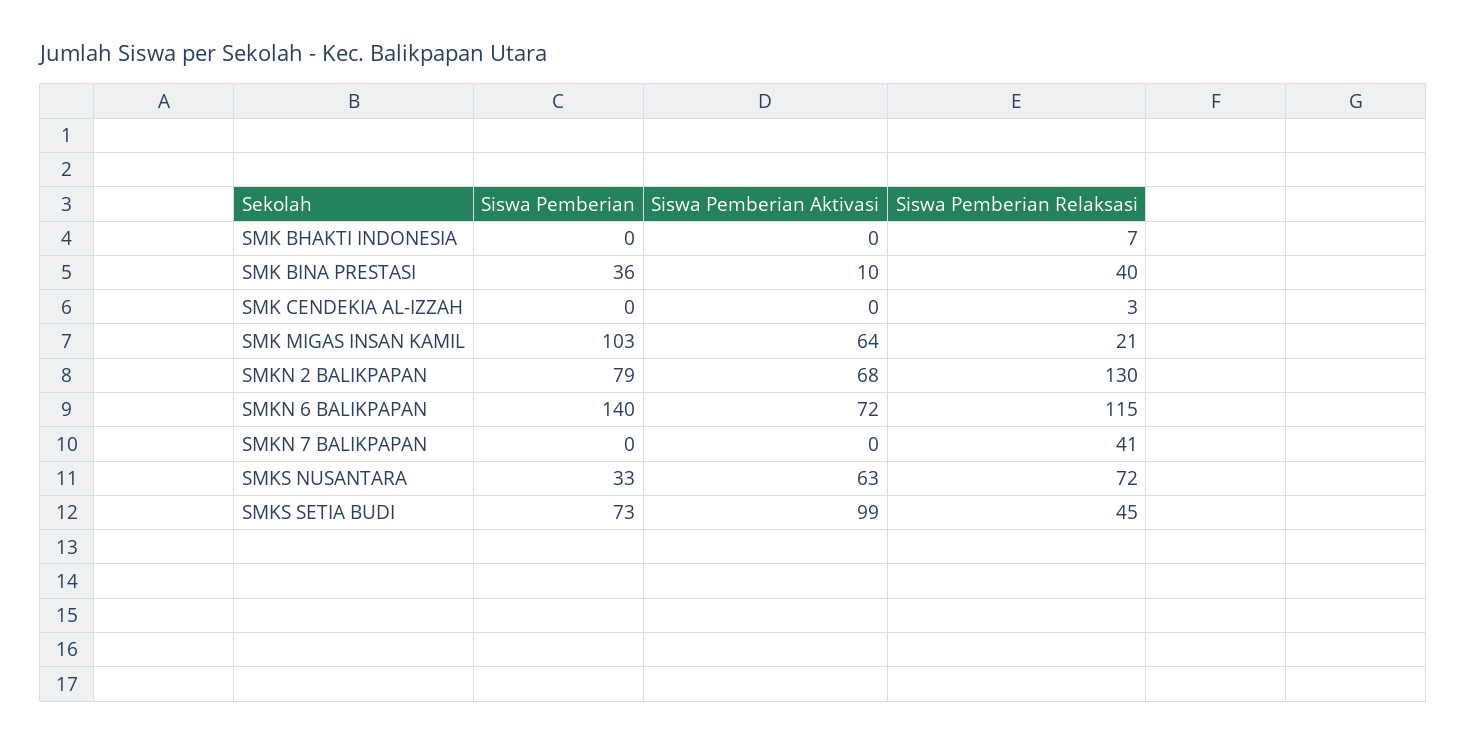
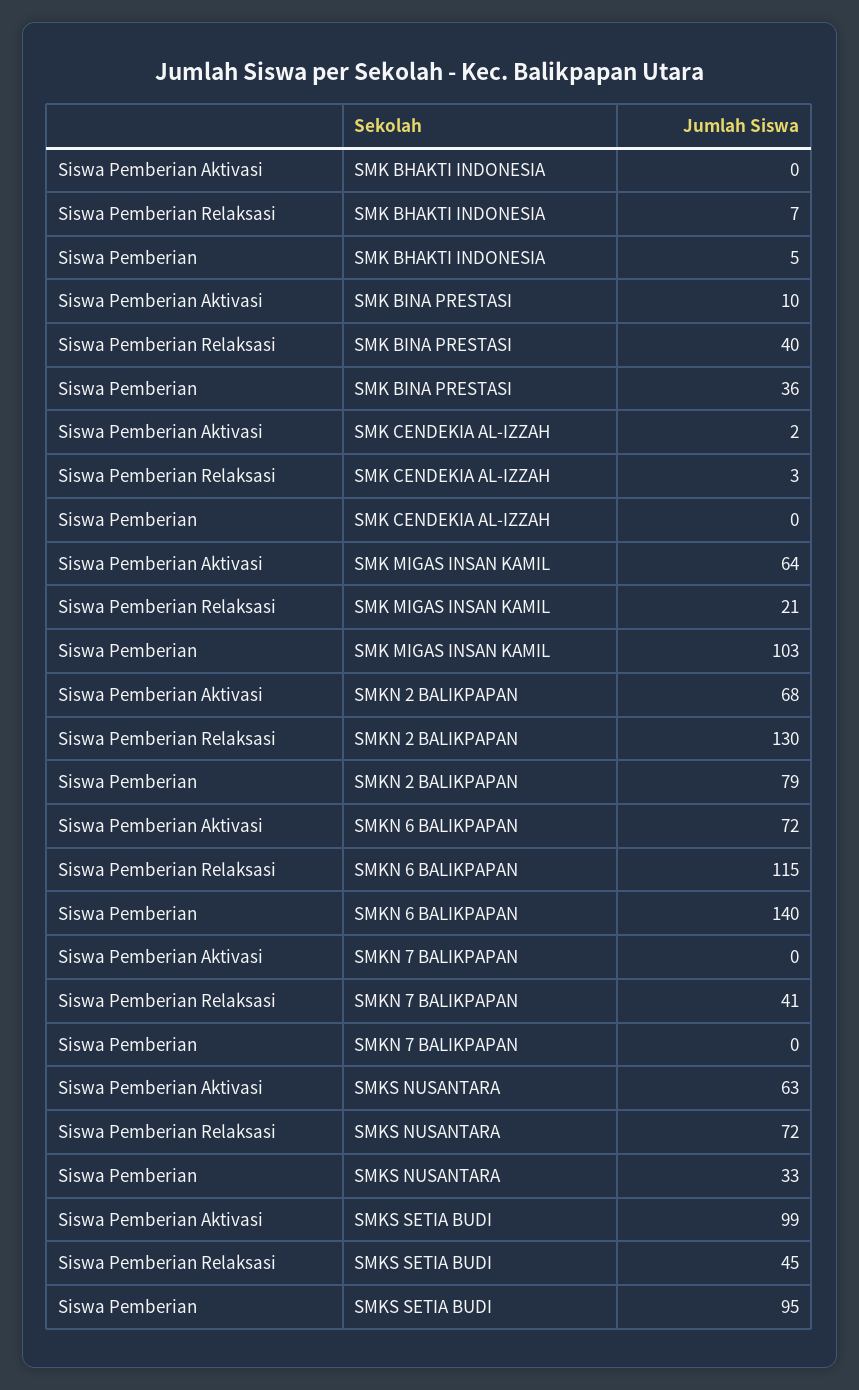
Siswa Pemberian, SMK BHAKTI INDONESIA: 0 -> 5
Siswa Pemberian Aktivasi, SMK CENDEKIA AL-IZZAH: 0 -> 2
Siswa Pemberian, SMKS SETIA BUDI: 73 -> 95

